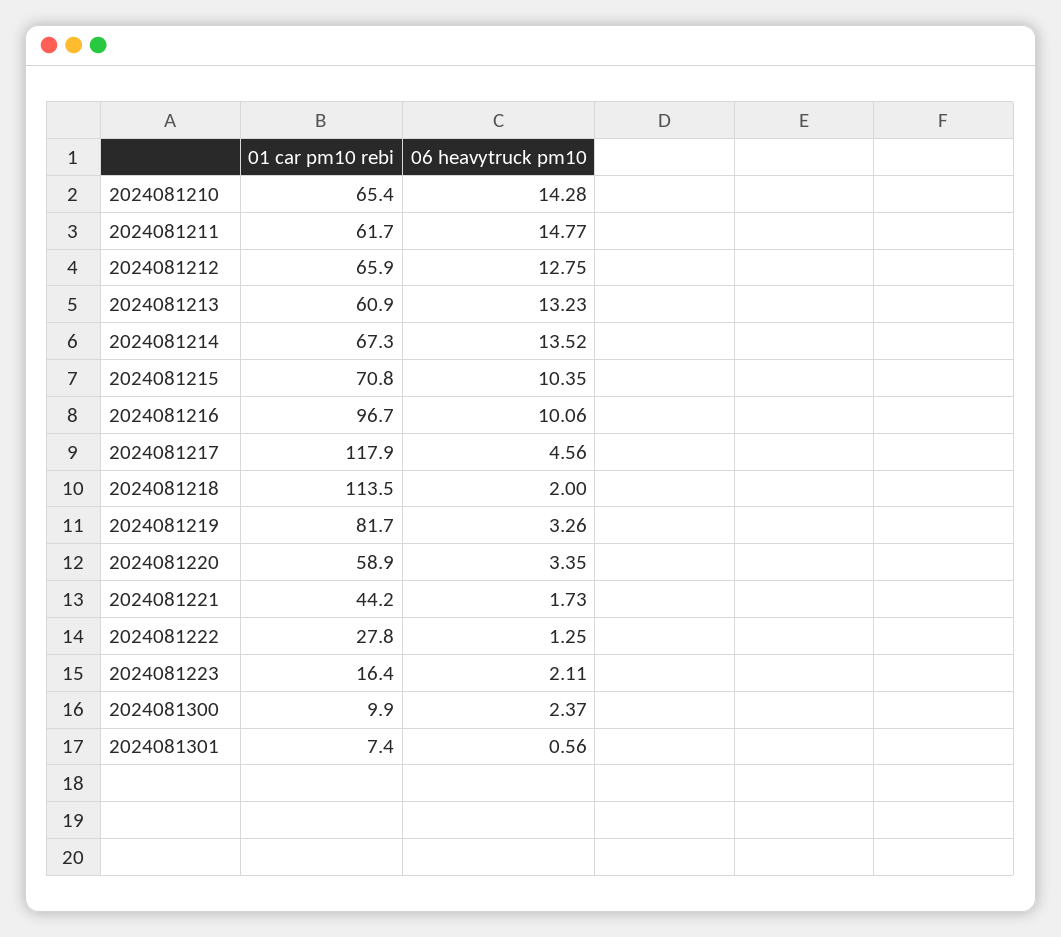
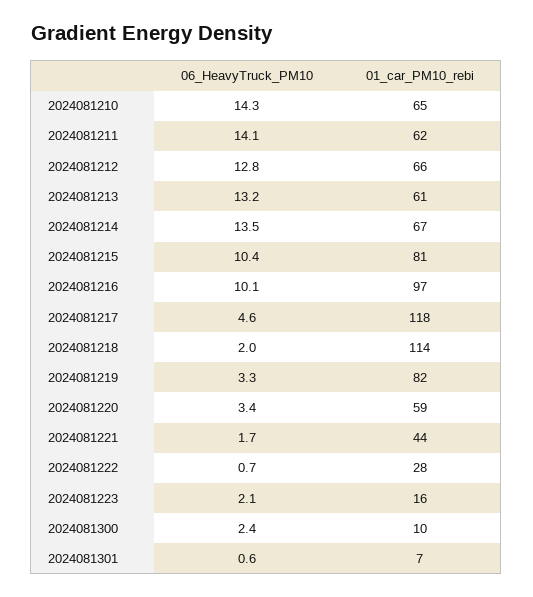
06 heavytruck pm10, 2024081211: 14.77 -> 14.1
01 car pm10 rebi, 2024081215: 70.8 -> 81
06 heavytruck pm10, 2024081222: 1.25 -> 0.7

